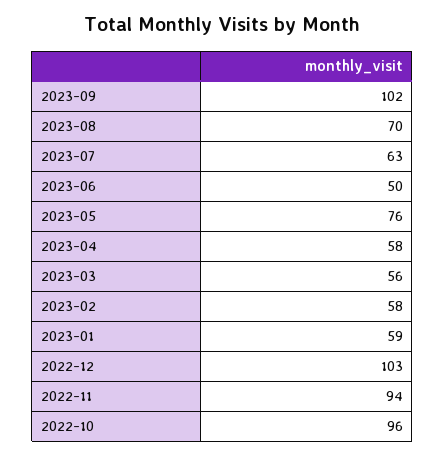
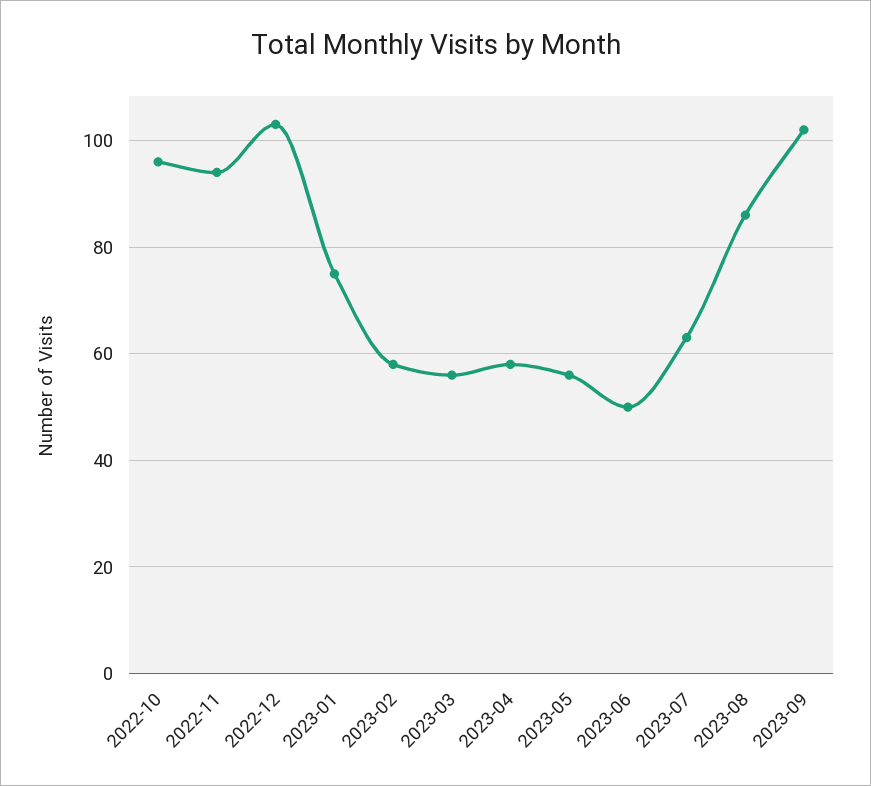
2023-08: 70 -> 85
2023-05: 76 -> 55
2023-01: 59 -> 75

